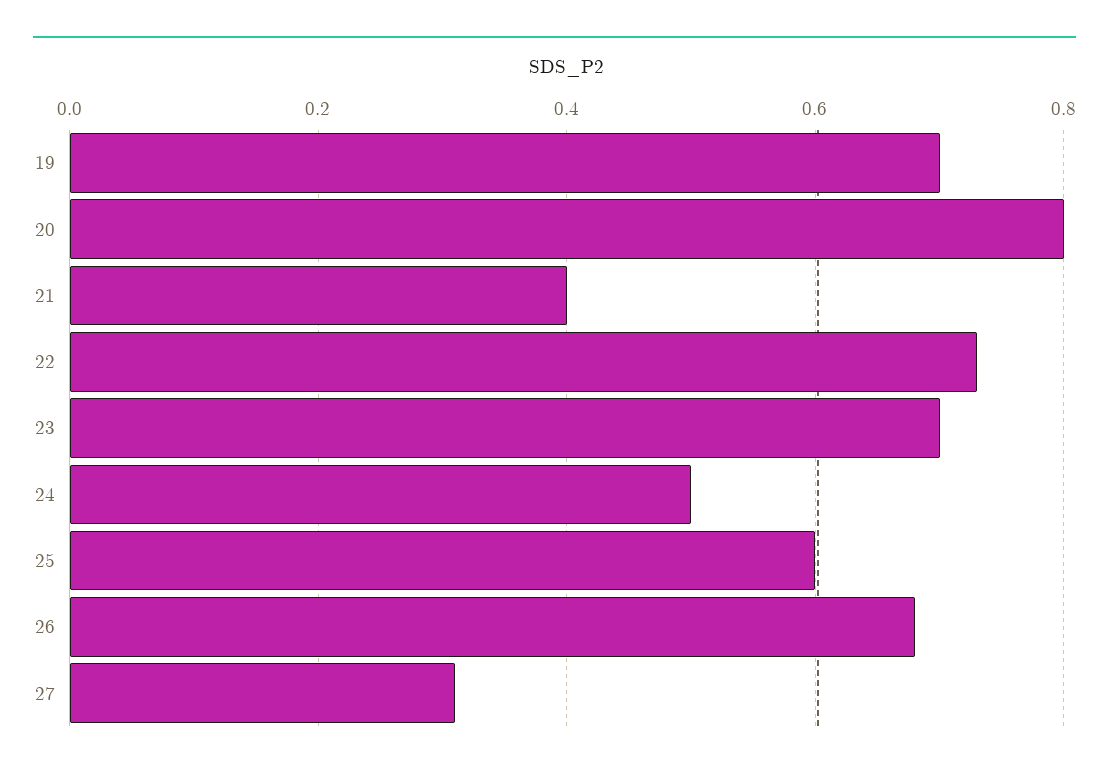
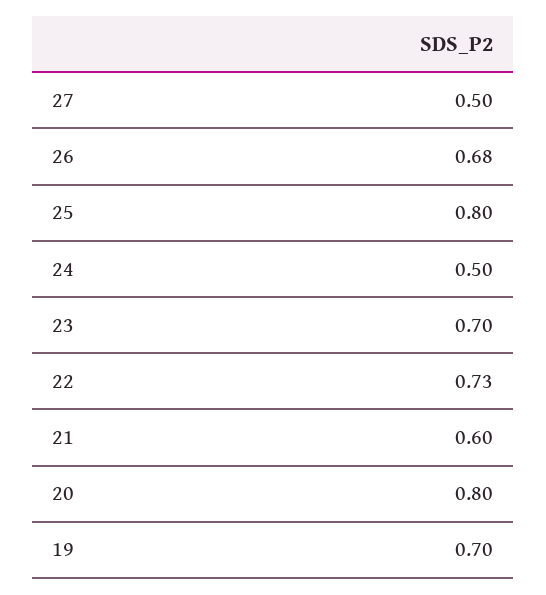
21: 0.4 -> 0.6
25: 0.6 -> 0.8
27: 0.3 -> 0.5

